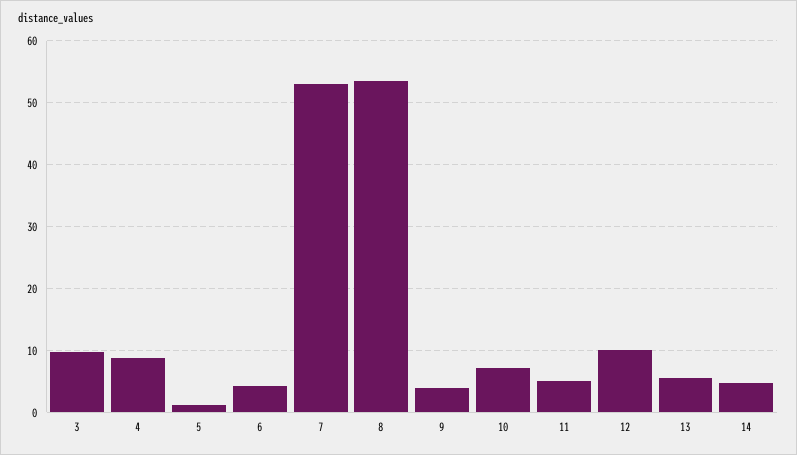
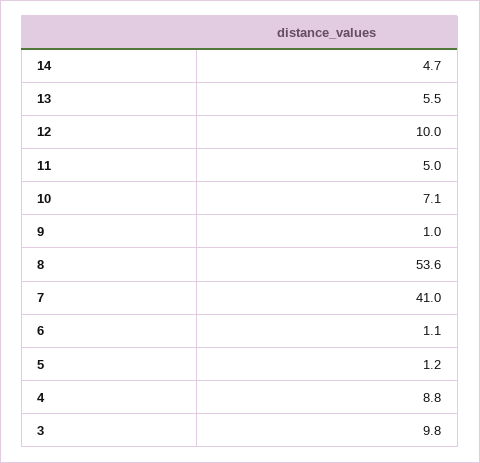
6: 4 -> 1.1
7: 53 -> 41
9: 4 -> 1

